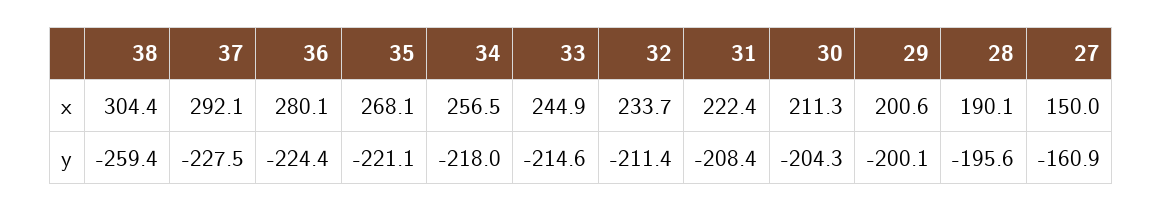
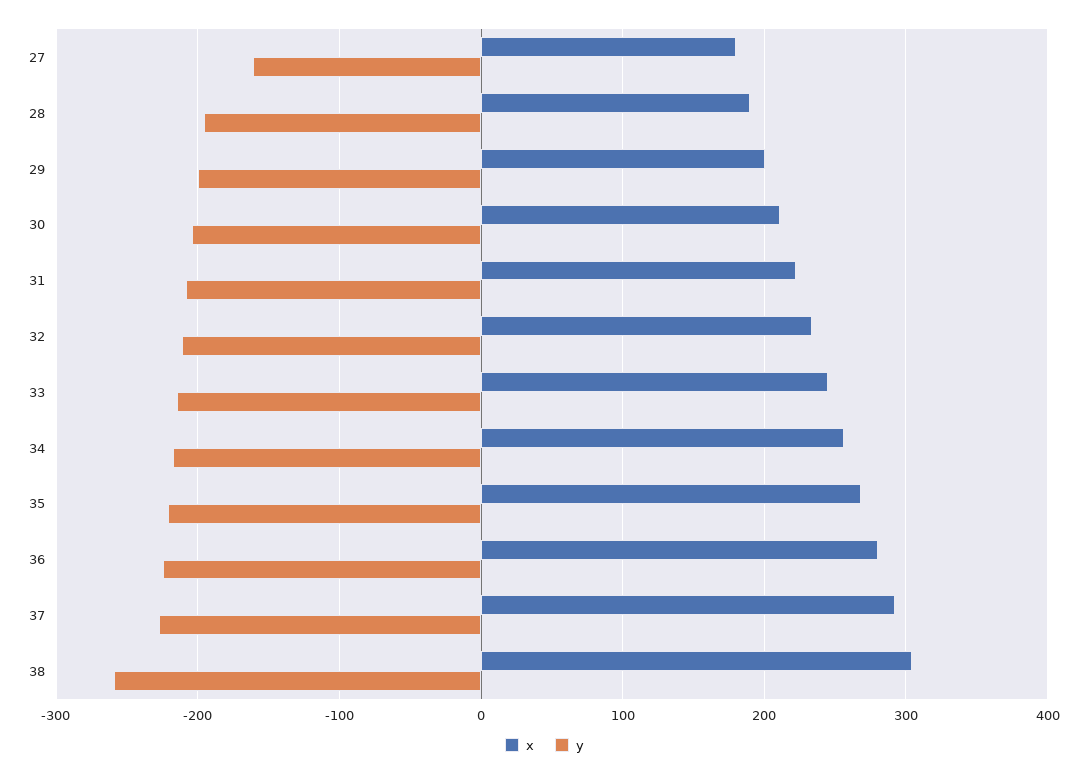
x, 27: 150 -> 180

